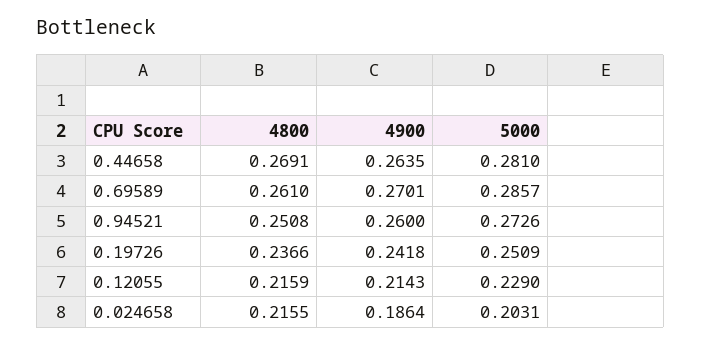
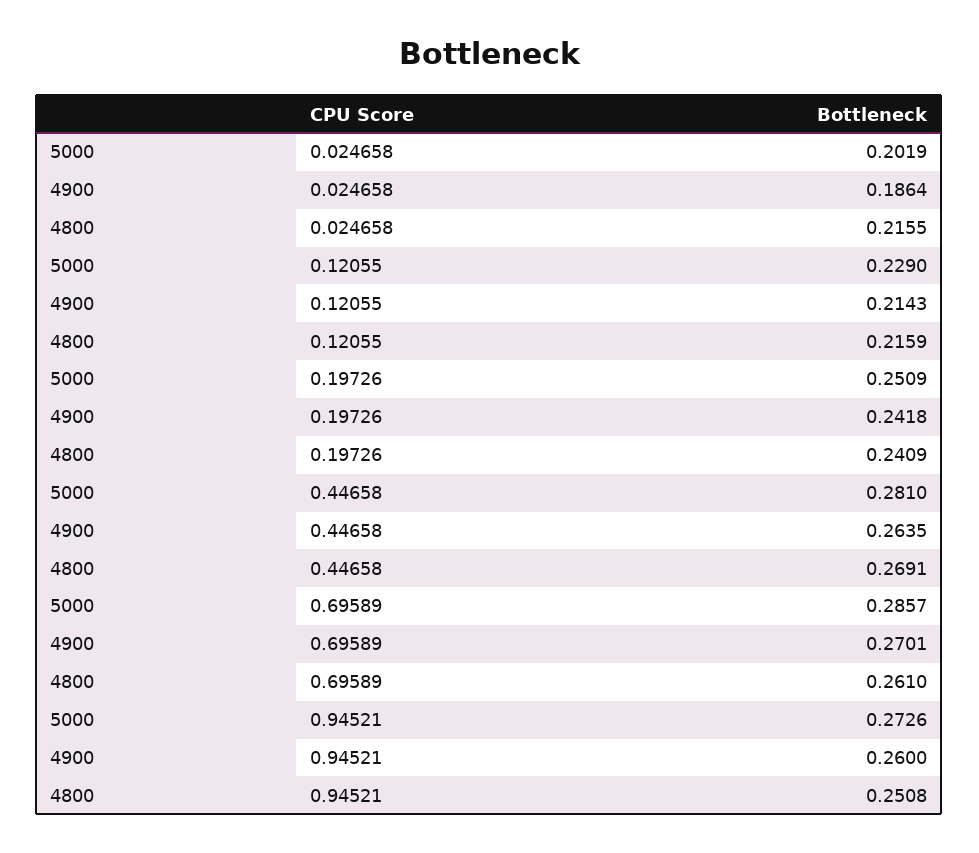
4800, 0.19726: 0.2366 -> 0.2409
5000, 0.024658: 0.2031 -> 0.2019

